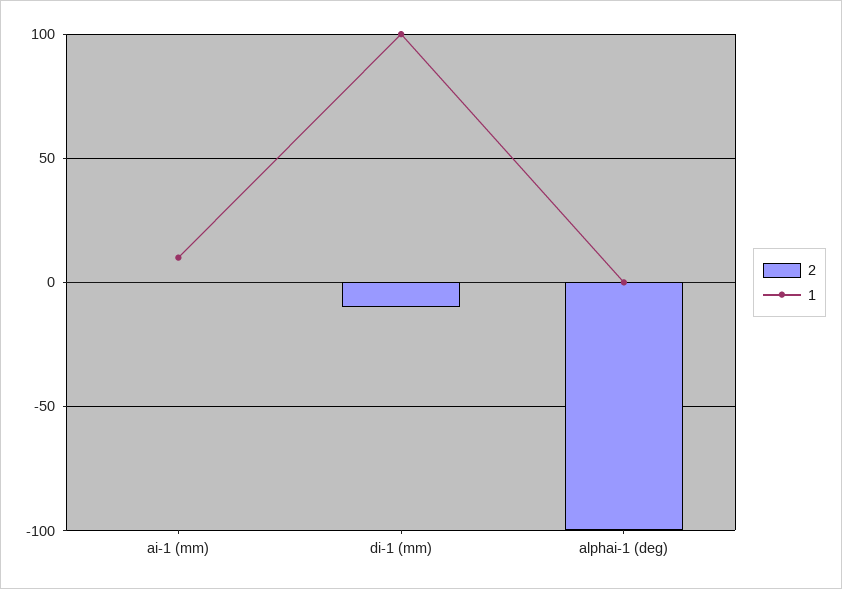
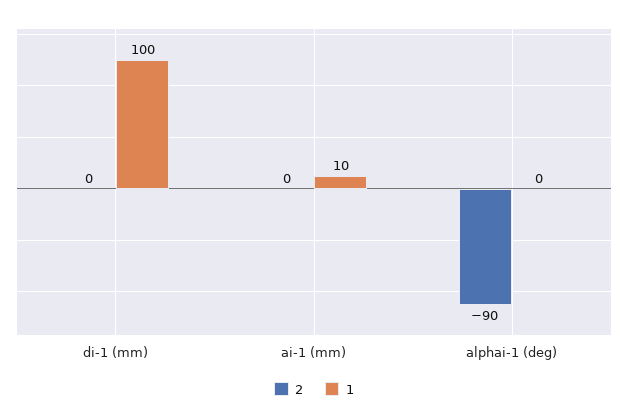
2, di-1 (mm): -10 -> 0
2, alphai-1 (deg): -100 -> -90

